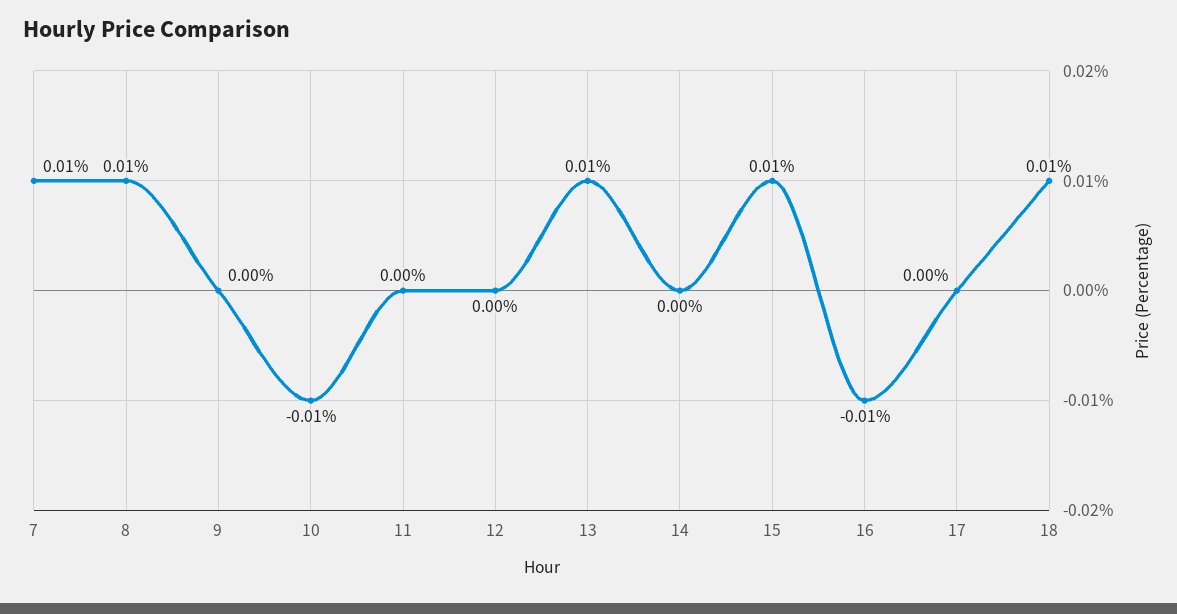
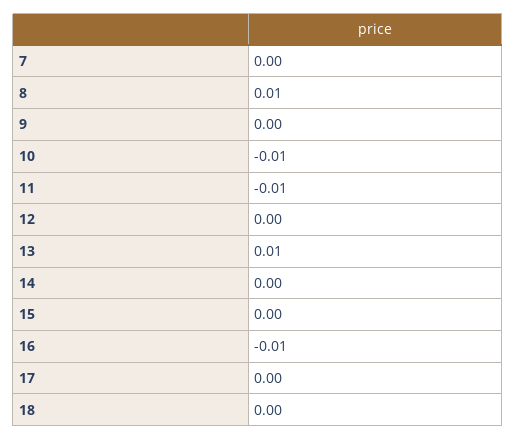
7: 0.01 -> 0
11: 0 -> -0.01
15: 0.01 -> 0
18: 0.01 -> 0

